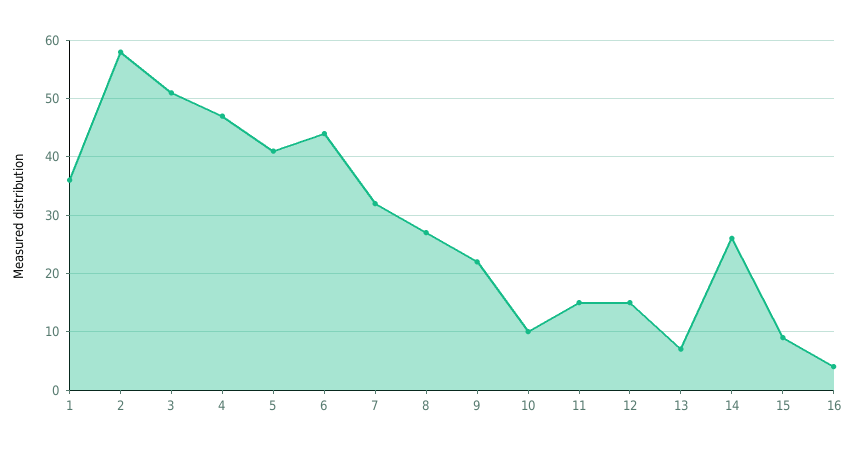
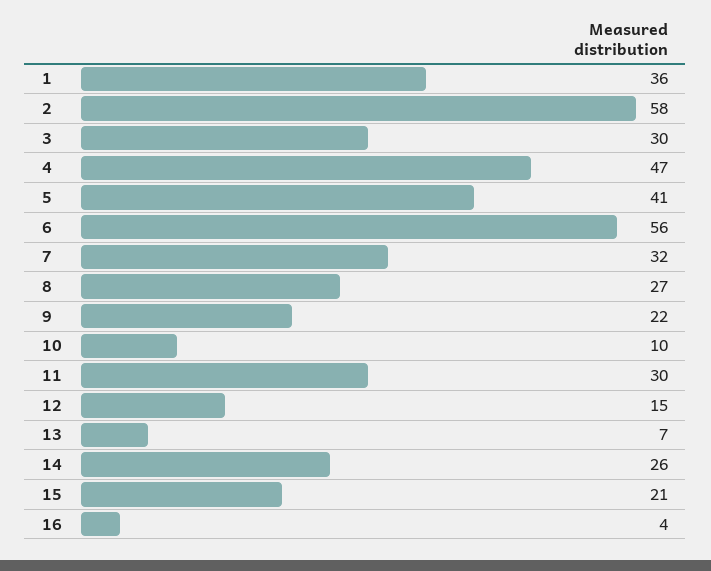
3: 50 -> 30
6: 45 -> 56
11: 15 -> 30
15: 10 -> 21

